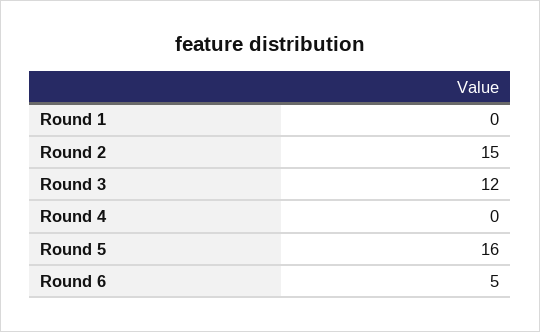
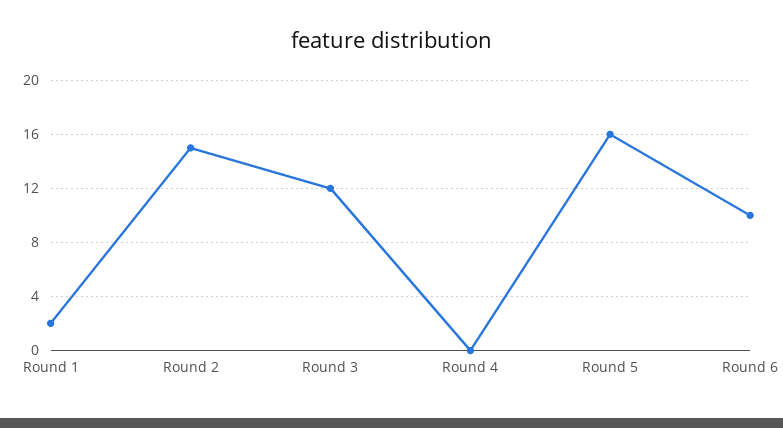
Round 1: 0 -> 2
Round 6: 5 -> 10

